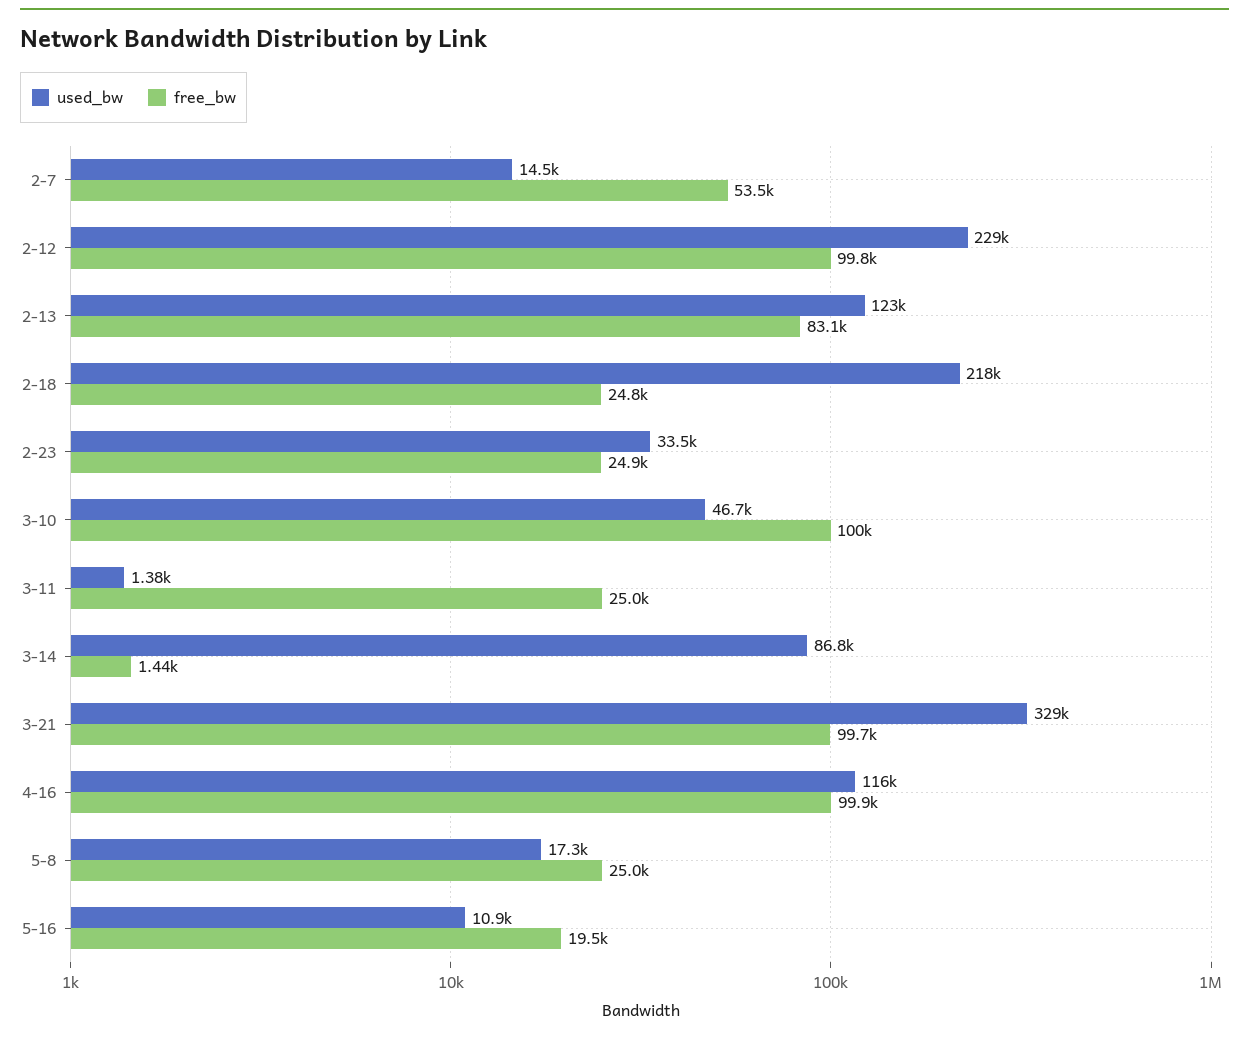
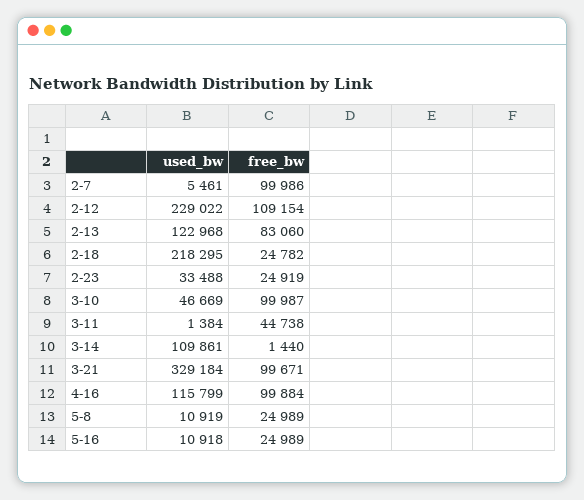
used_bw, 2-7: 14500 -> 5461
free_bw, 2-7: 53500 -> 99986
free_bw, 2-12: 99800 -> 109154
free_bw, 3-11: 25000 -> 44738
used_bw, 3-14: 86800 -> 109861
used_bw, 5-8: 17300 -> 10919
free_bw, 5-16: 19500 -> 24989

